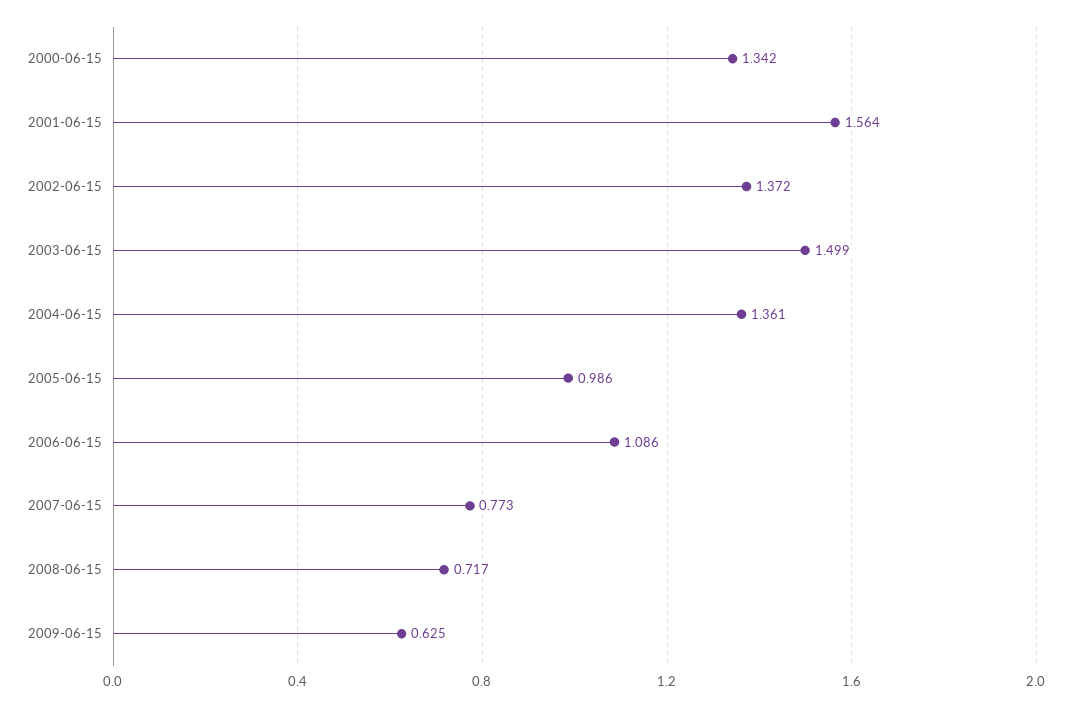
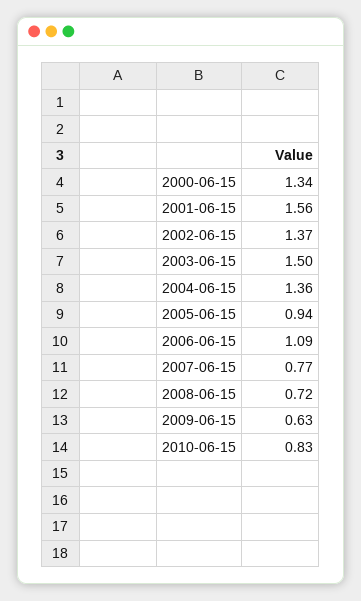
2005-06-15: 0.986 -> 0.94
2010-06-15: none -> 0.83

